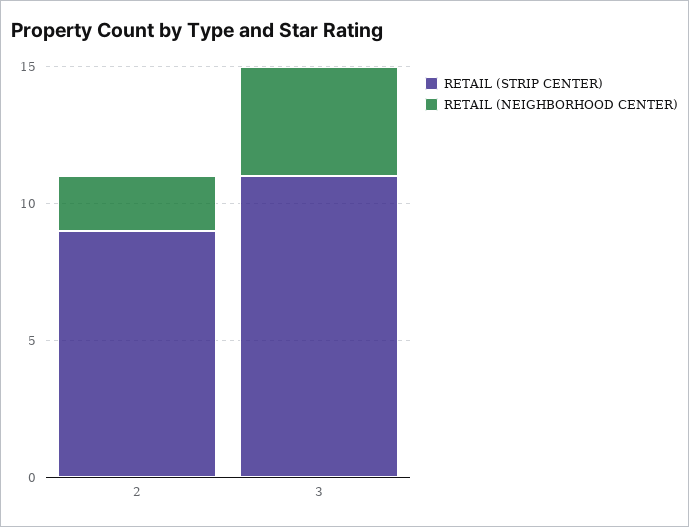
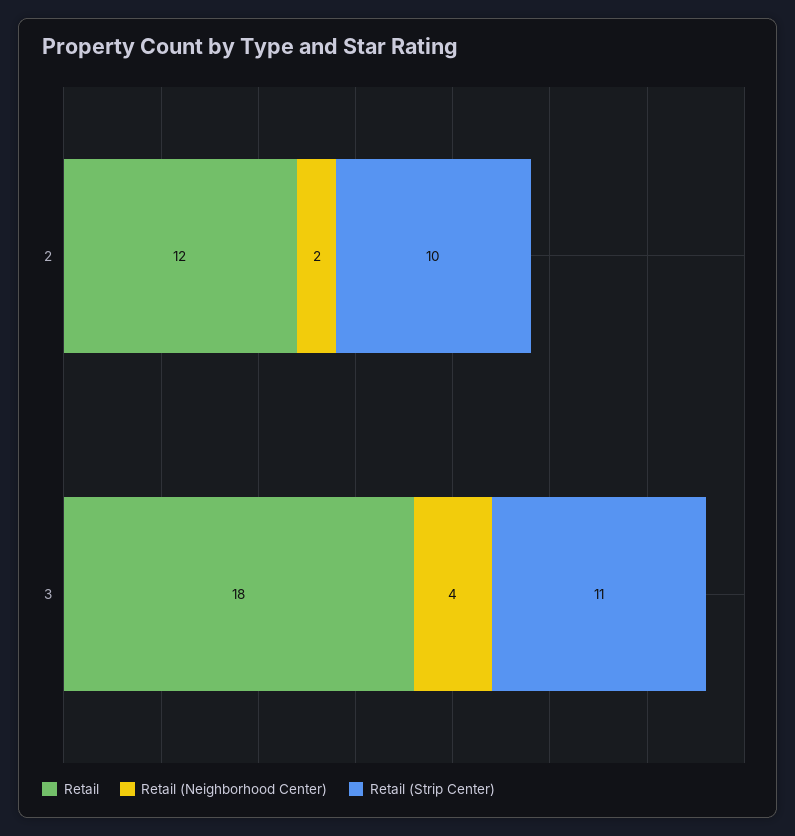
RETAIL (STRIP CENTER), 2: 9 -> 10
Retail, 2: none -> 12
Retail, 3: none -> 18

